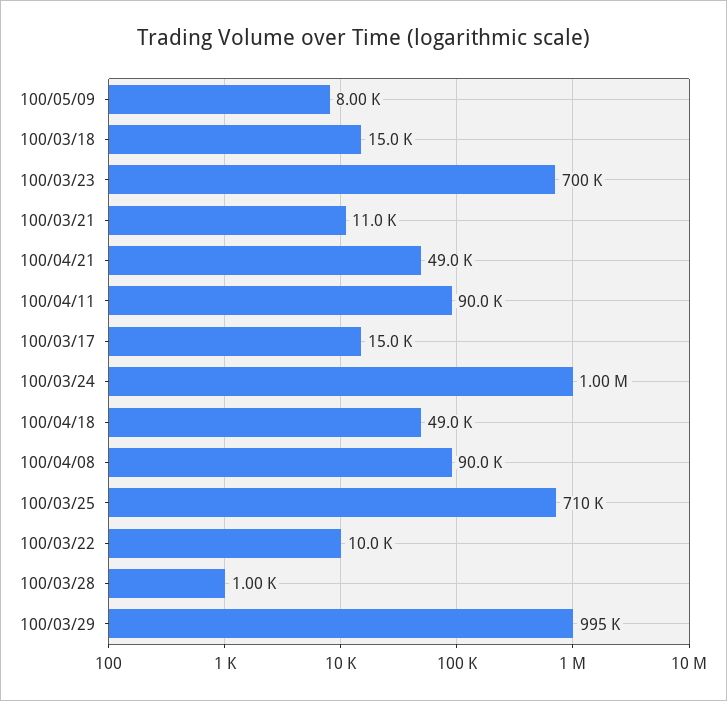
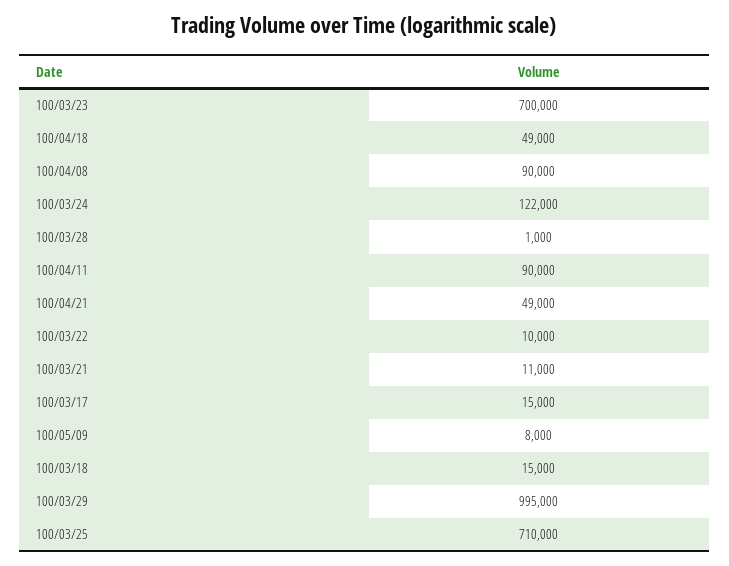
100/03/24: 1000000 -> 122000

